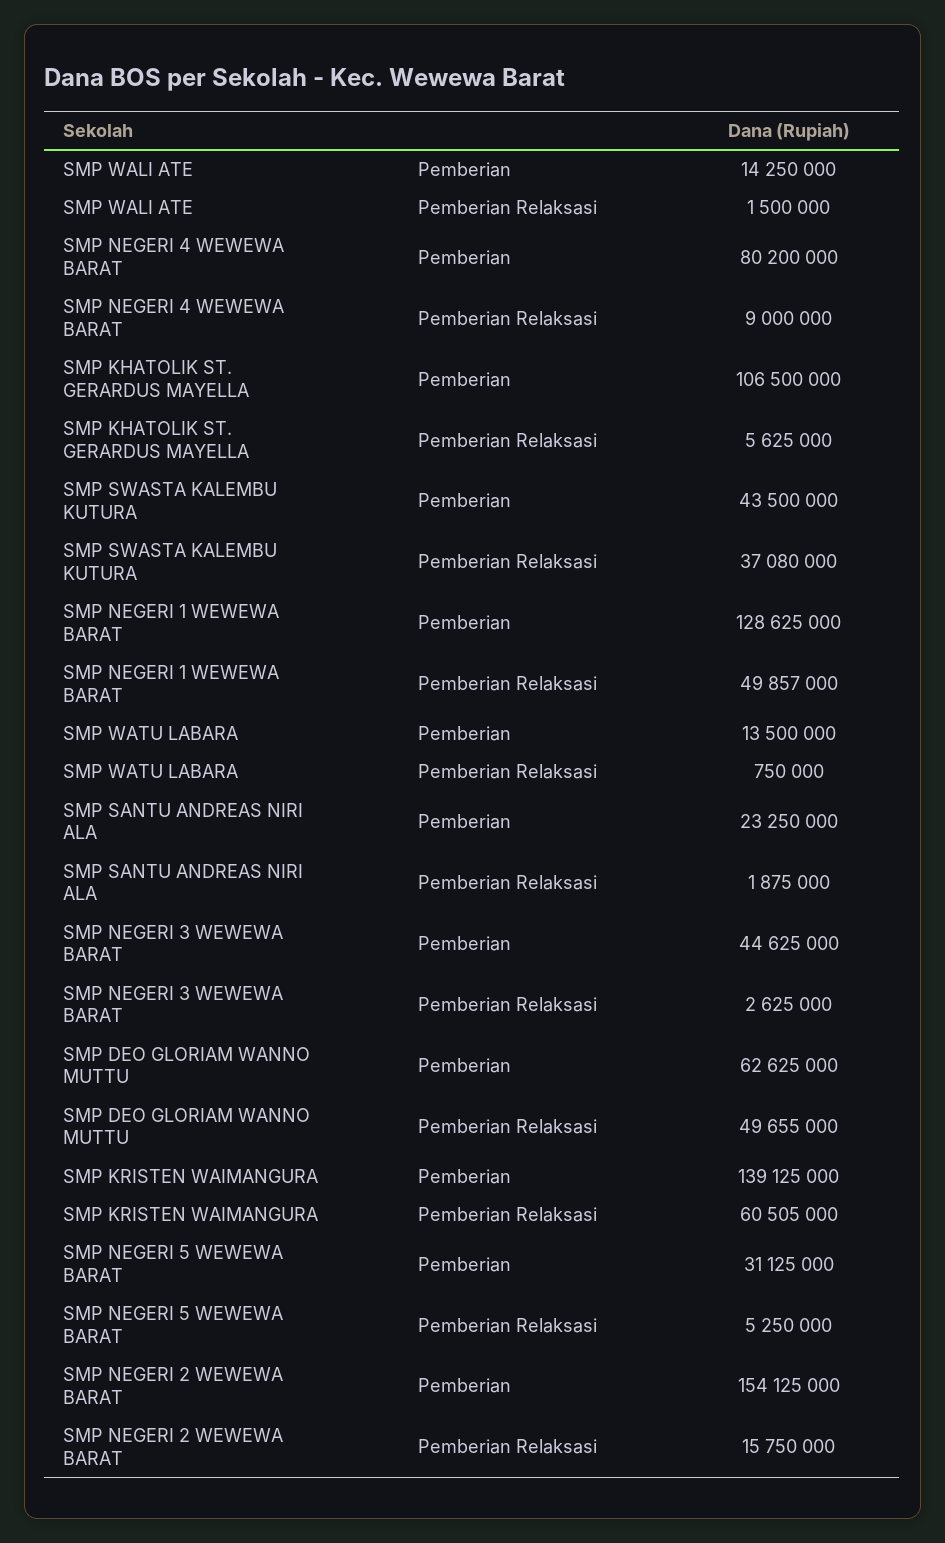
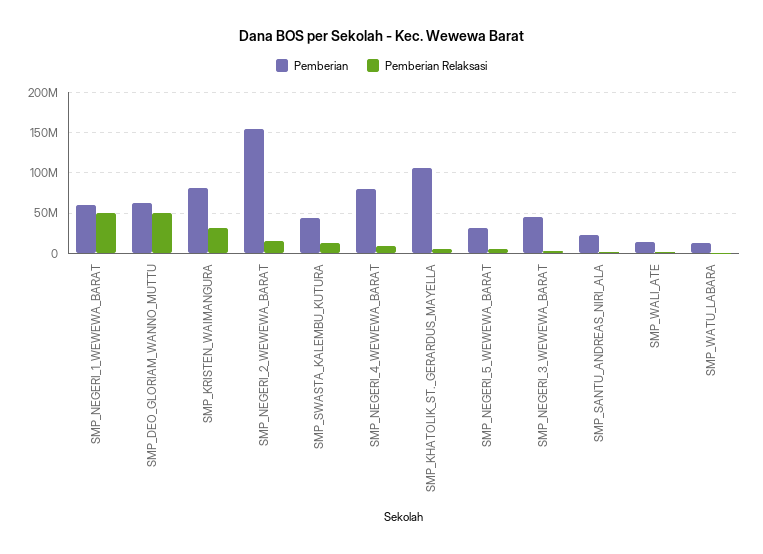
Pemberian Relaksasi, SMP SWASTA KALEMBU KUTURA: 37080000 -> 10000000
Pemberian, SMP NEGERI 1 WEWEWA BARAT: 128625000 -> 60000000
Pemberian, SMP KRISTEN WAIMANGURA: 139125000 -> 80000000
Pemberian Relaksasi, SMP KRISTEN WAIMANGURA: 60505000 -> 30000000

